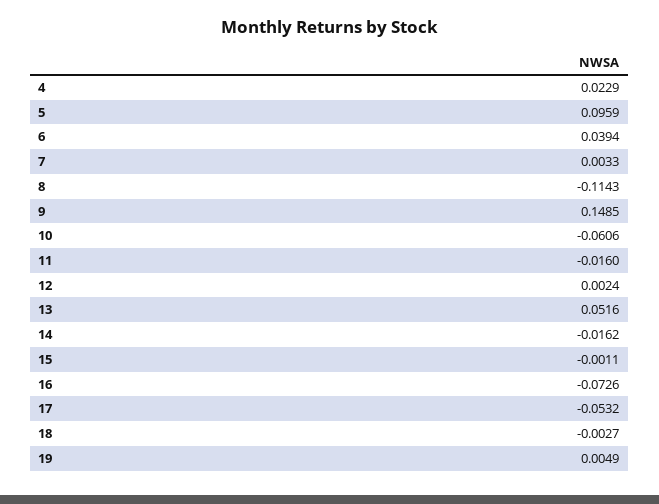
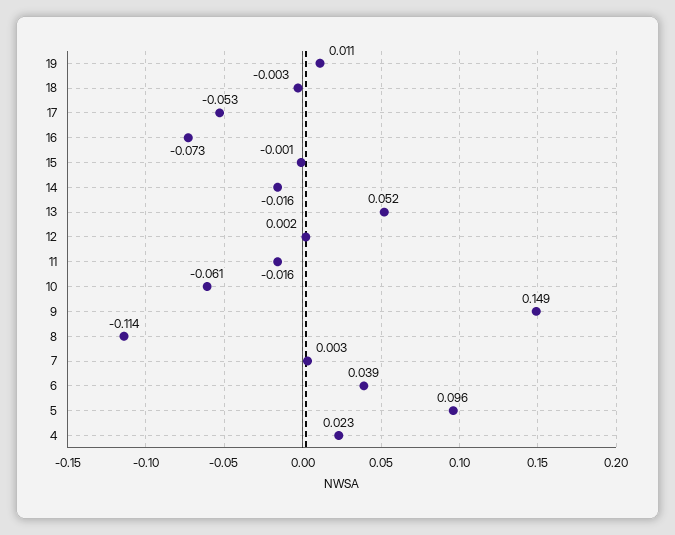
19: 0.0049 -> 0.011

